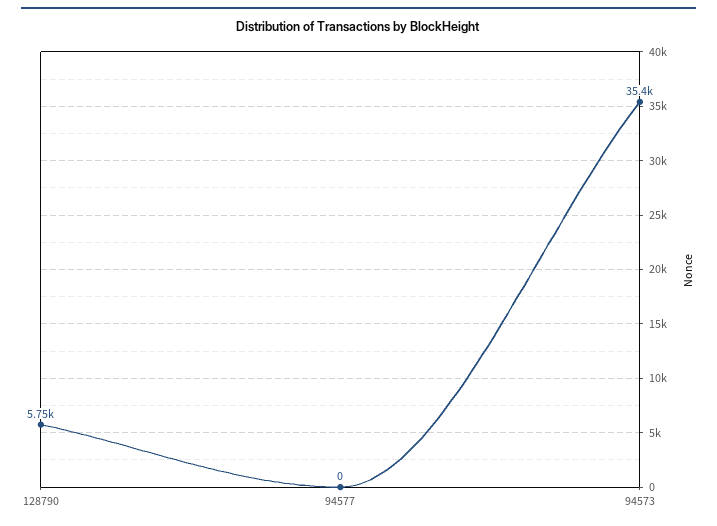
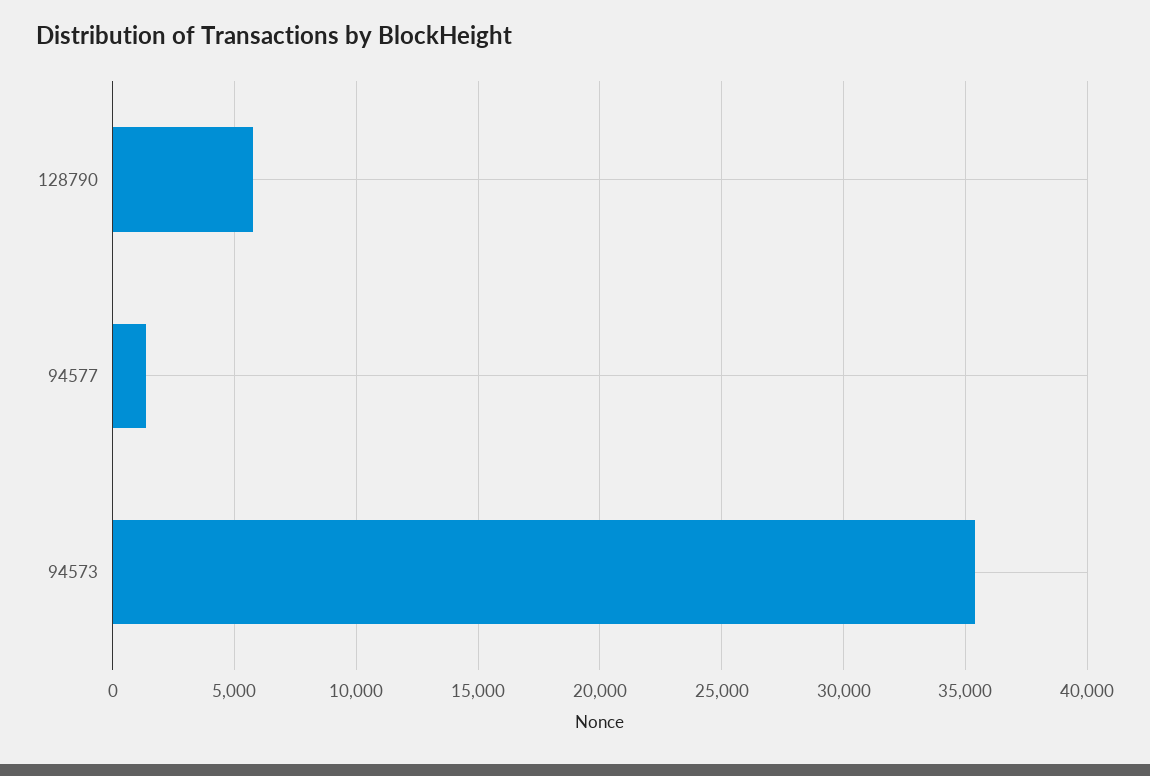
94577: 0 -> 1500

